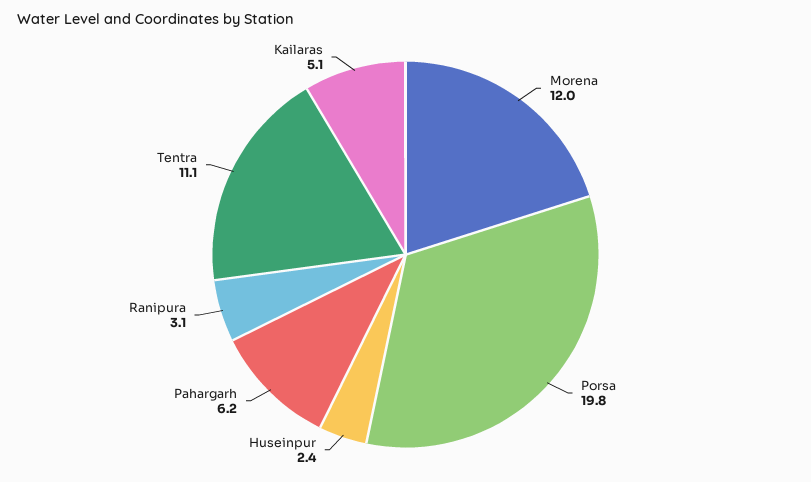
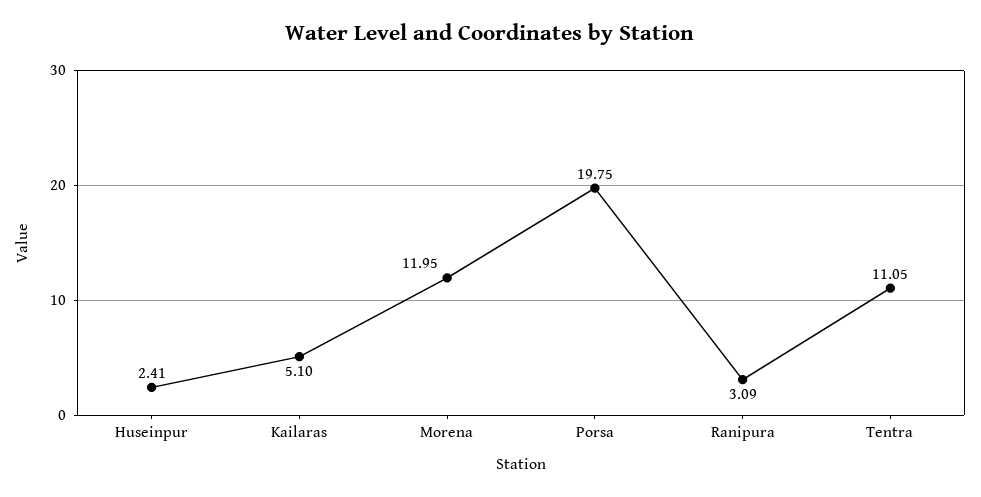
Pahargarh: 6.2 -> none

